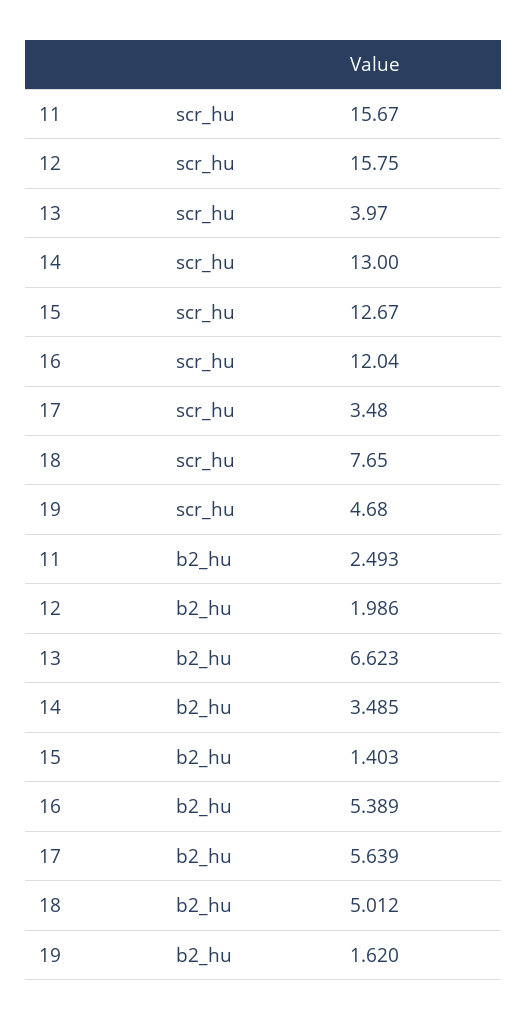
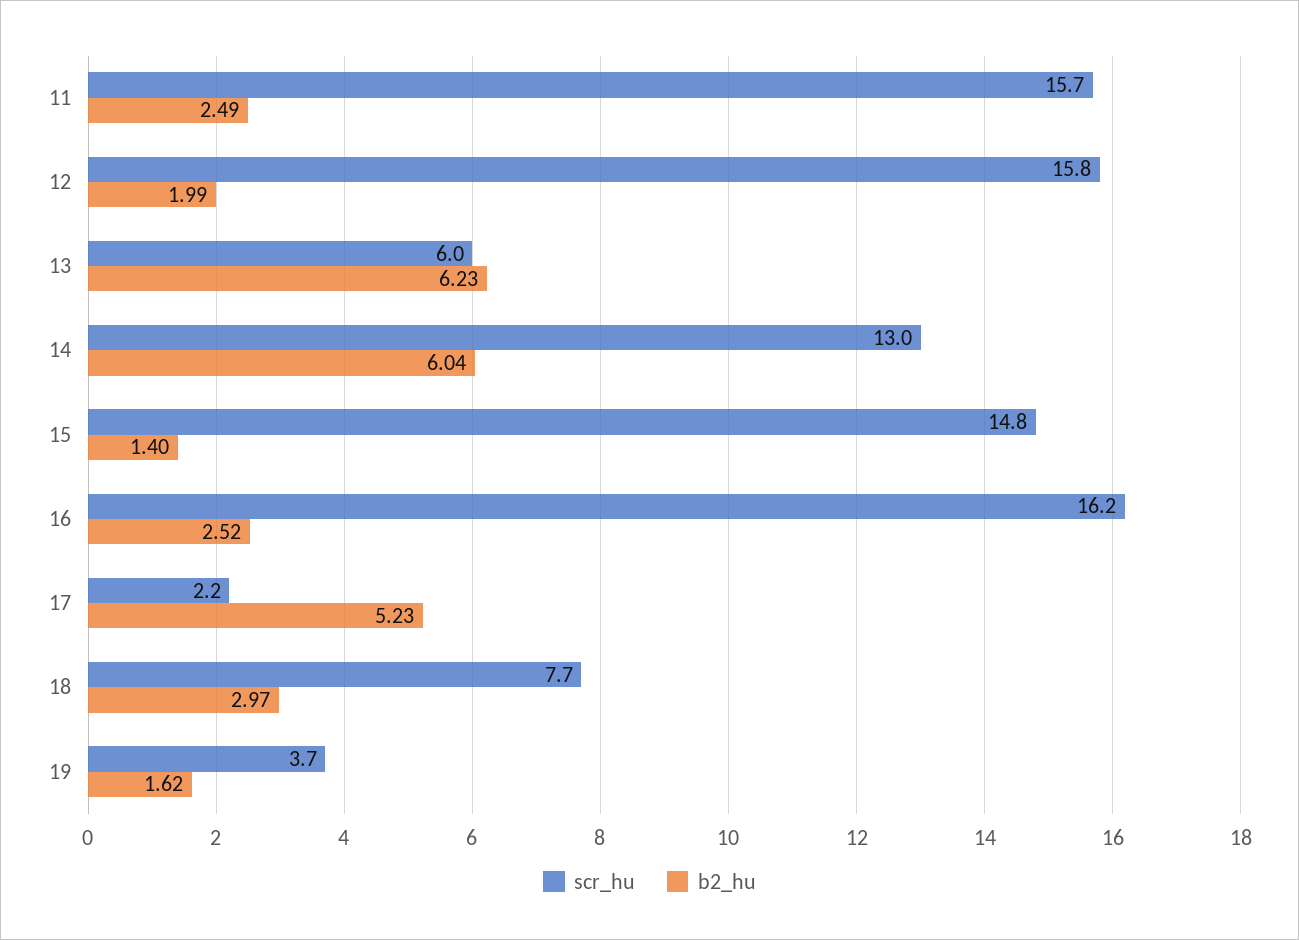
scr_hu, 13: 3.97 -> 6
scr_hu, 15: 12.67 -> 14.8
scr_hu, 16: 12.04 -> 16.2
scr_hu, 17: 3.48 -> 2.2
scr_hu, 19: 4.68 -> 3.7
b2_hu, 13: 6.623 -> 6.23
b2_hu, 14: 3.485 -> 6.04
b2_hu, 16: 5.389 -> 2.52
b2_hu, 17: 5.639 -> 5.23
b2_hu, 18: 5.012 -> 2.97

